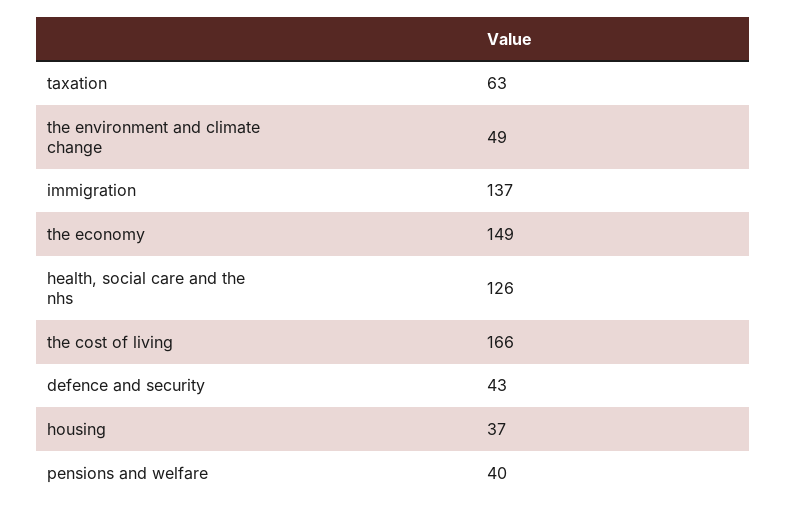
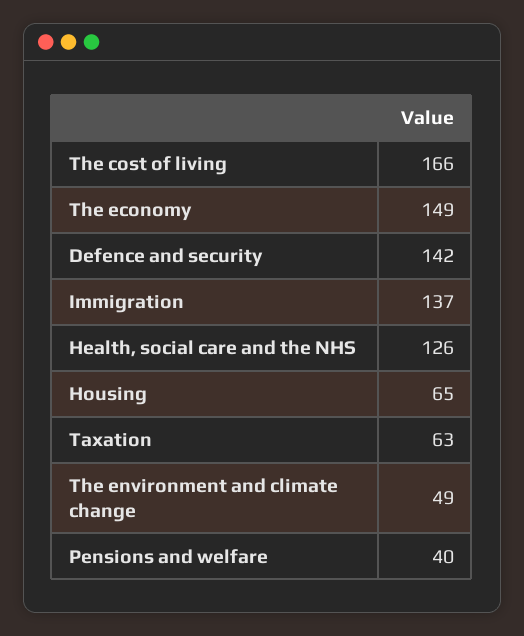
defence and security: 43 -> 142
housing: 37 -> 65

